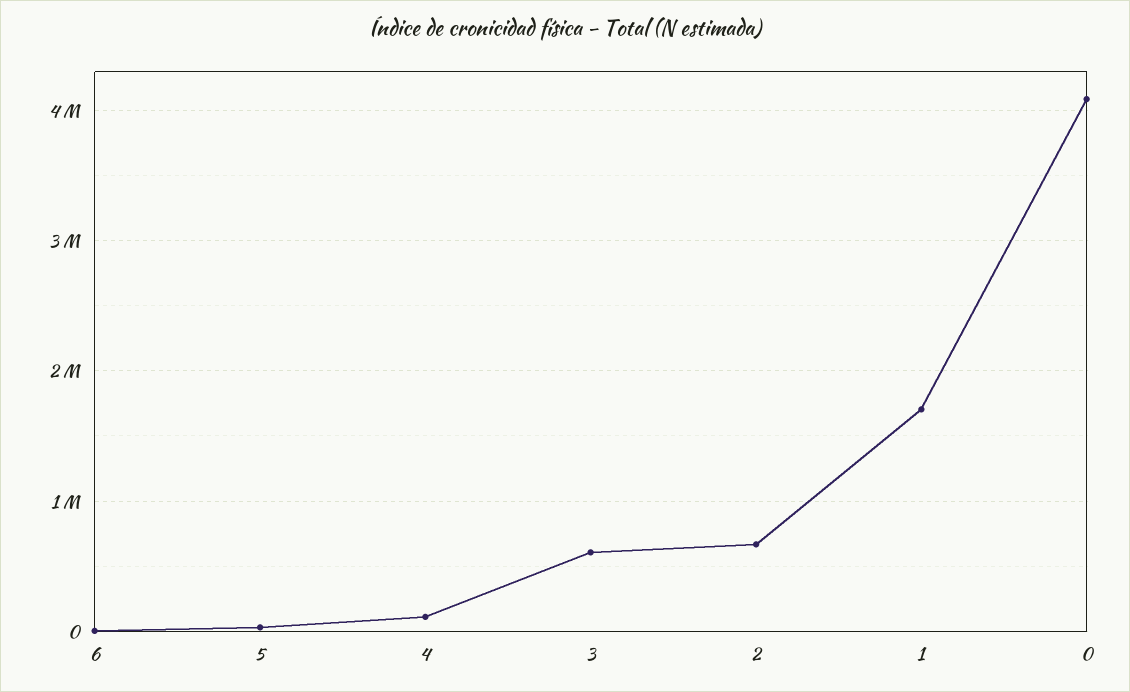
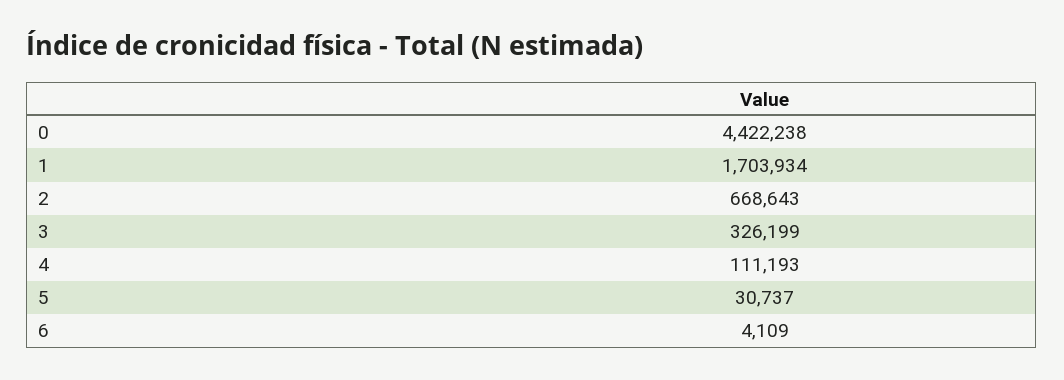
3: 600000 -> 326199
0: 4100000 -> 4422238

